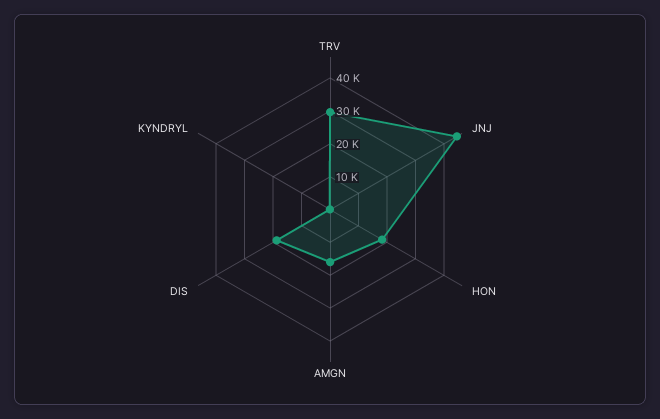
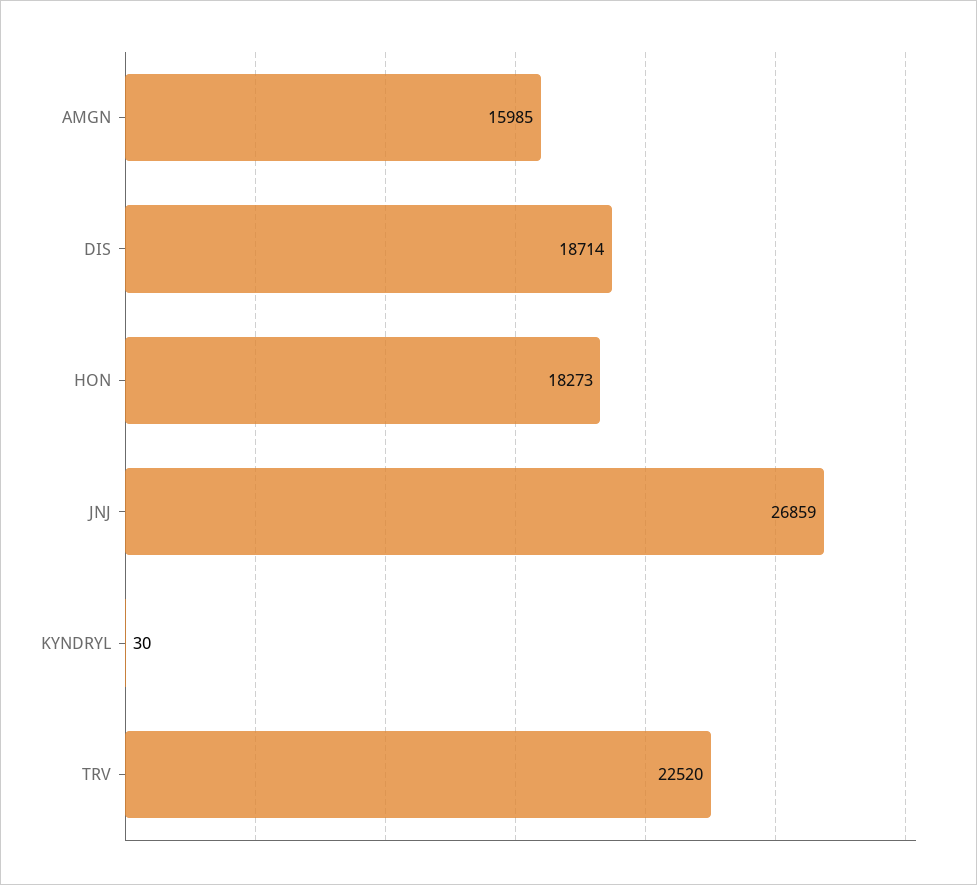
TRV: 30000 -> 22520
JNJ: 45000 -> 26859

